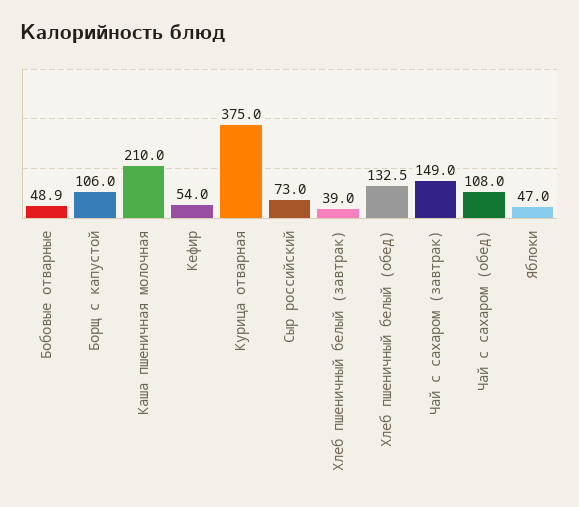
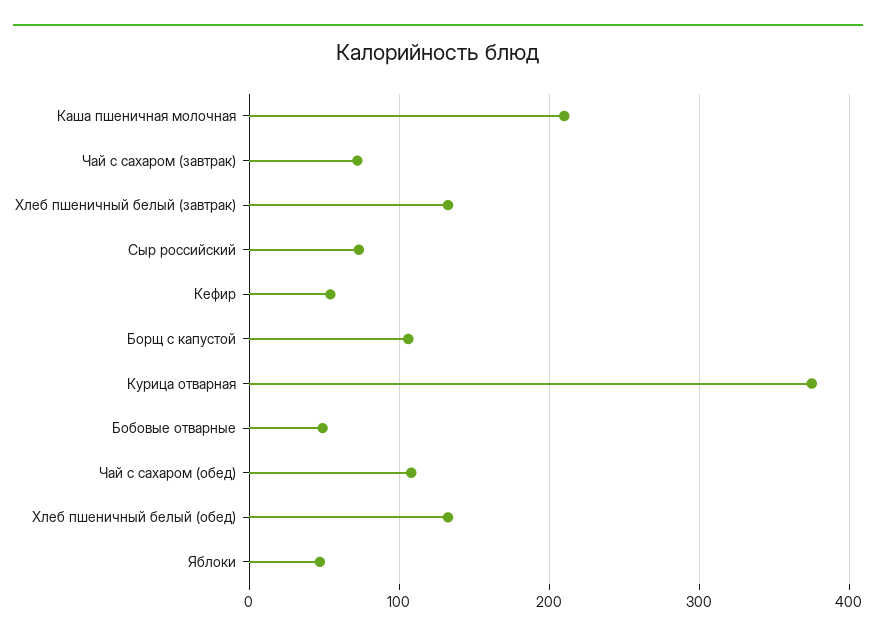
Хлеб пшеничный белый (завтрак): 39 -> 130
Чай с сахаром (завтрак): 149 -> 70

